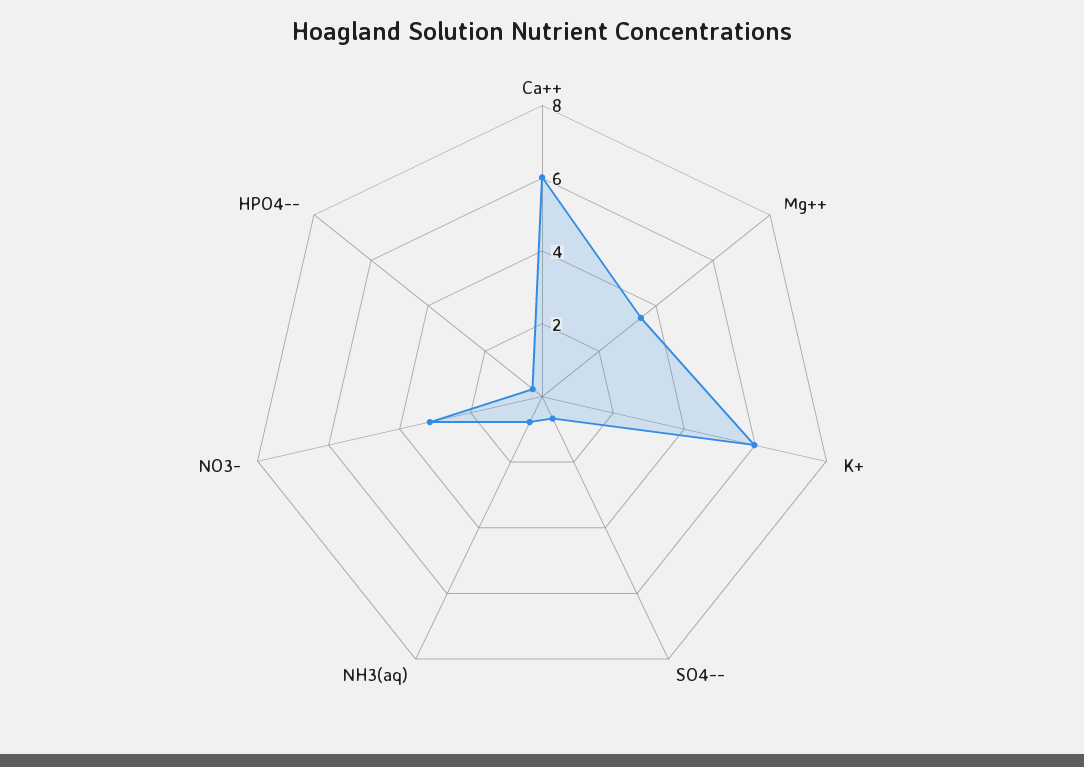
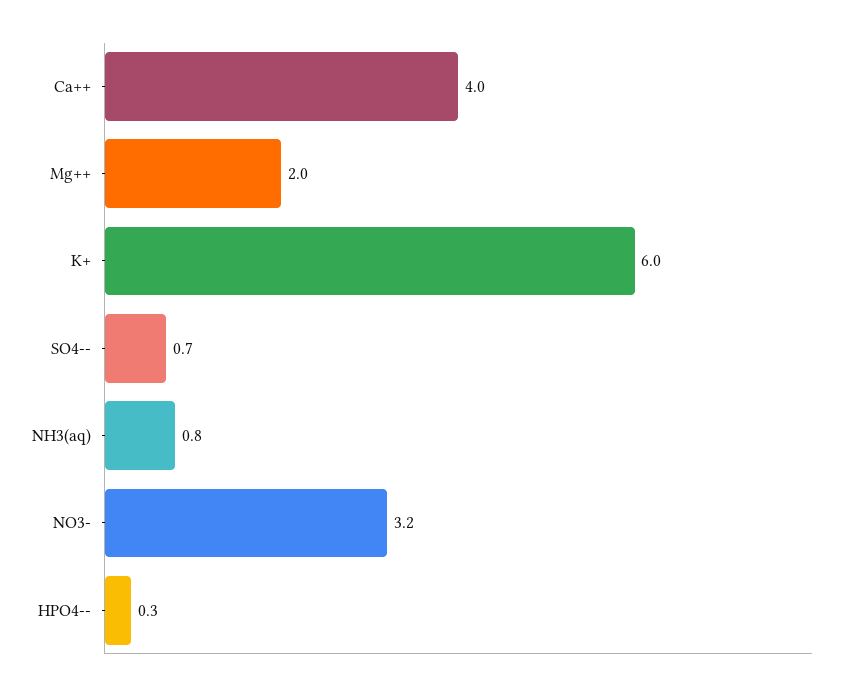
Ca++: 6 -> 4
Mg++: 3.5 -> 2

